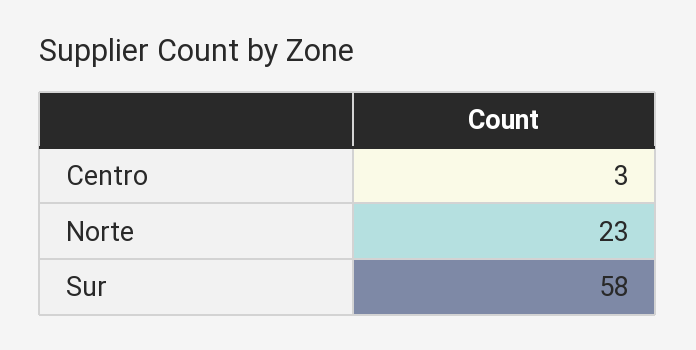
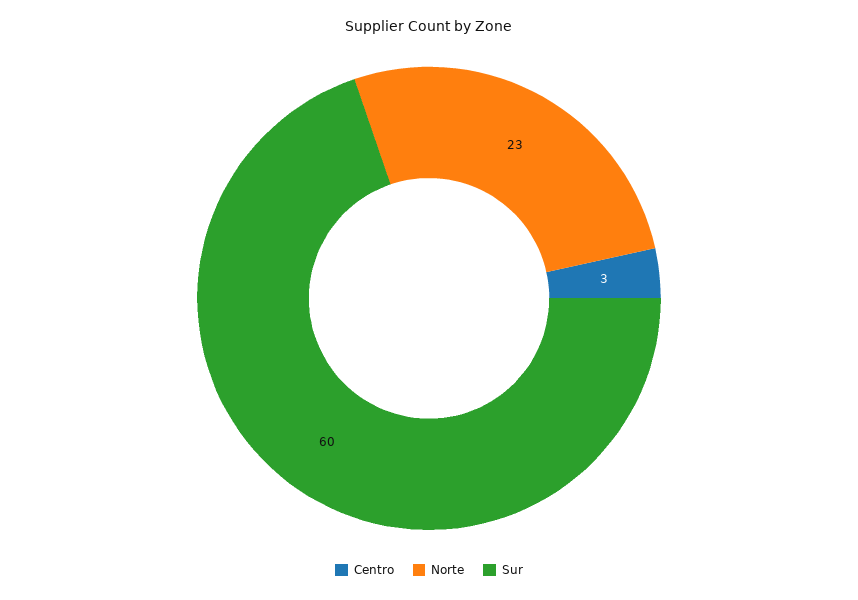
Sur: 58 -> 60

